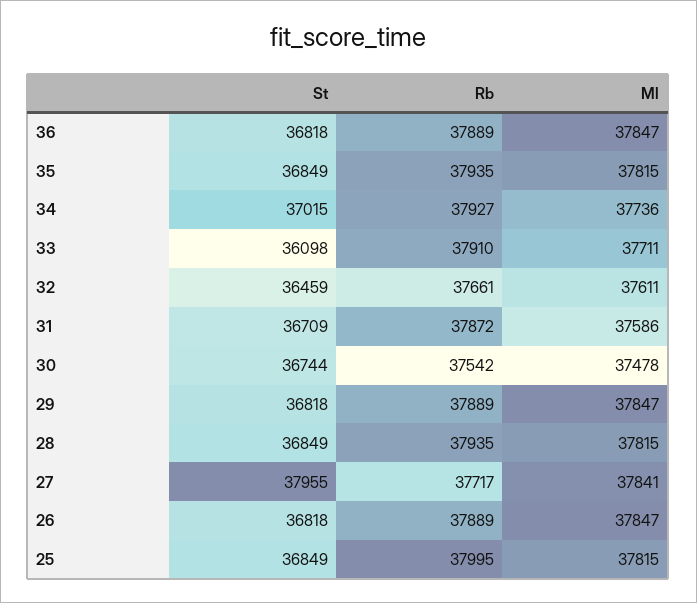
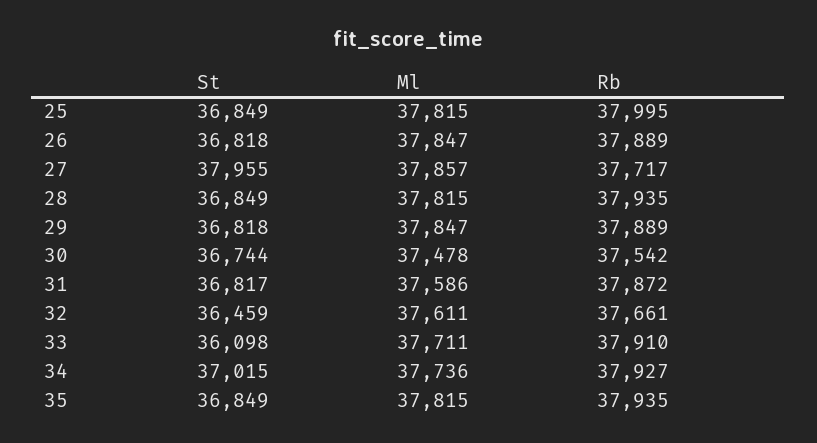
St, 36: 36818 -> none
Rb, 36: 37889 -> none
Ml, 36: 37847 -> none
St, 31: 36709 -> 36817
Ml, 27: 37841 -> 37857

